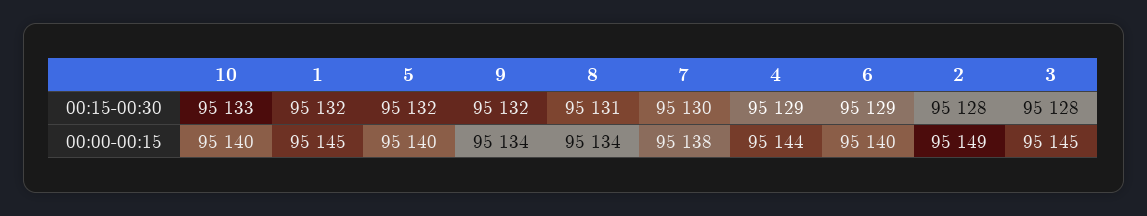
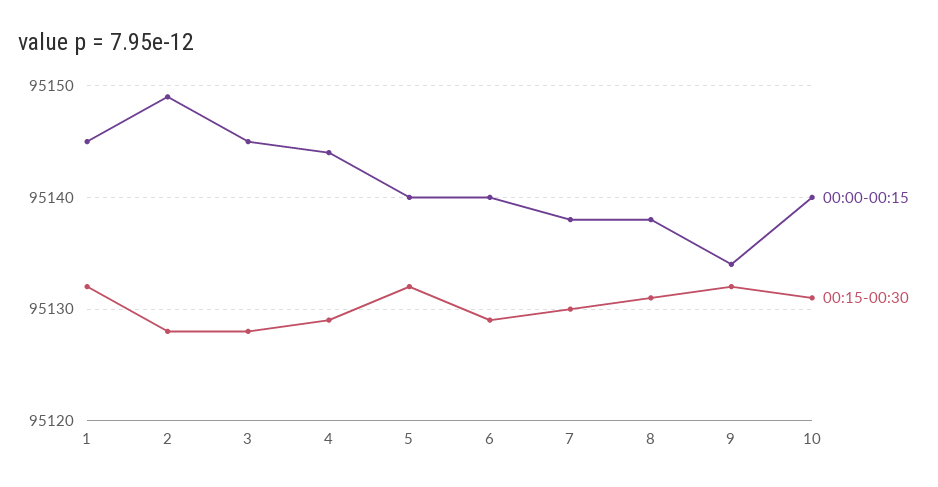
00:15-00:30, 10: 95133 -> 95131
00:00-00:15, 8: 95134 -> 95138

